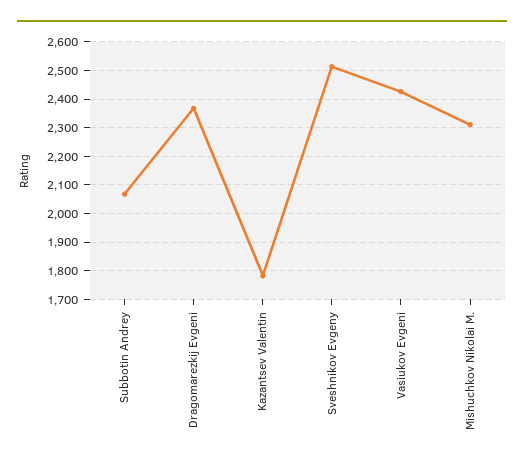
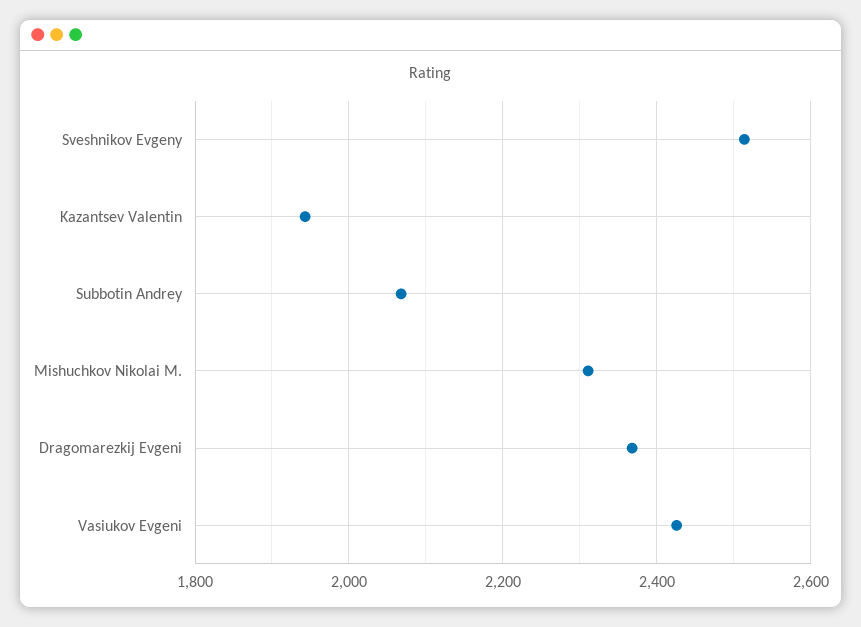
Kazantsev Valentin: 1775 -> 1940

